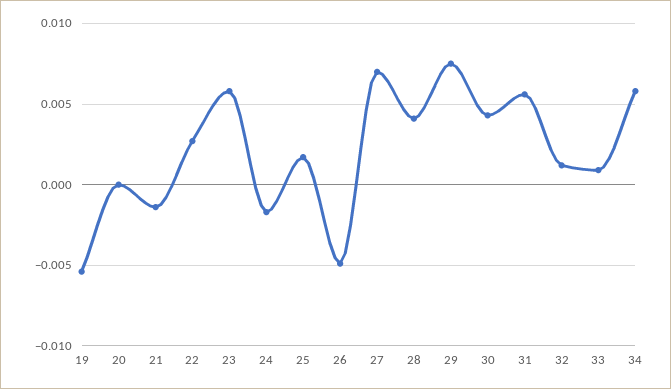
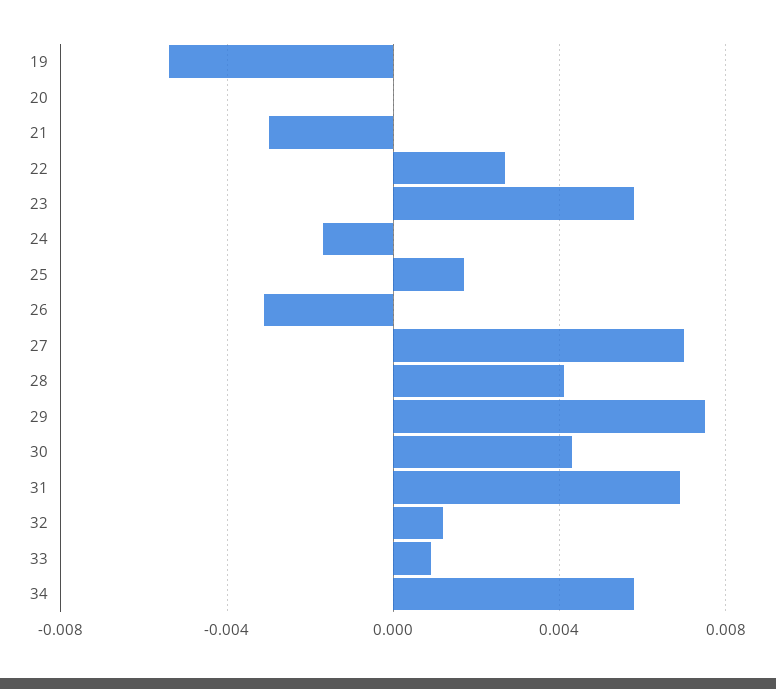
21: -0.0015 -> -0.003
26: -0.005 -> -0.003
31: 0.0055 -> 0.007

